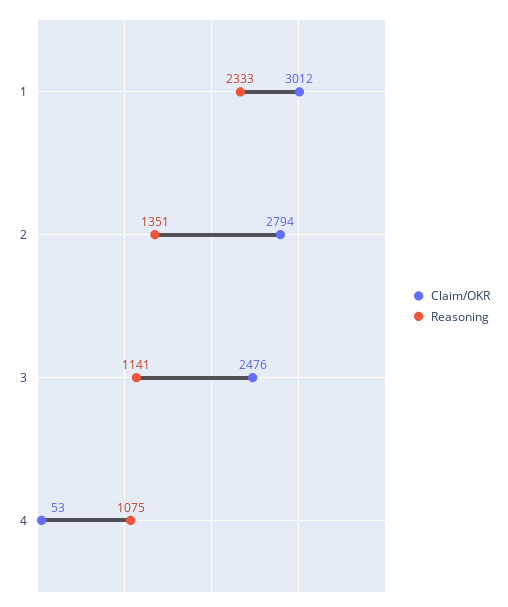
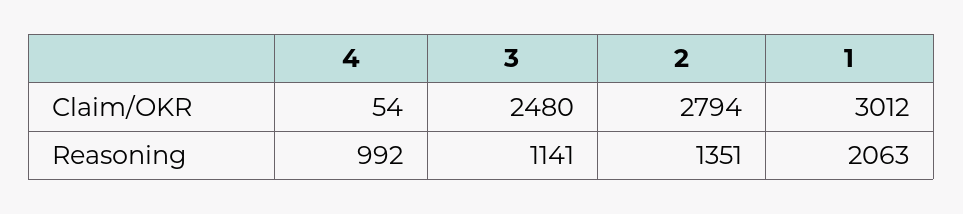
Reasoning, 1: 2333 -> 2063
Claim/OKR, 3: 2476 -> 2480
Claim/OKR, 4: 53 -> 54
Reasoning, 4: 1075 -> 992

